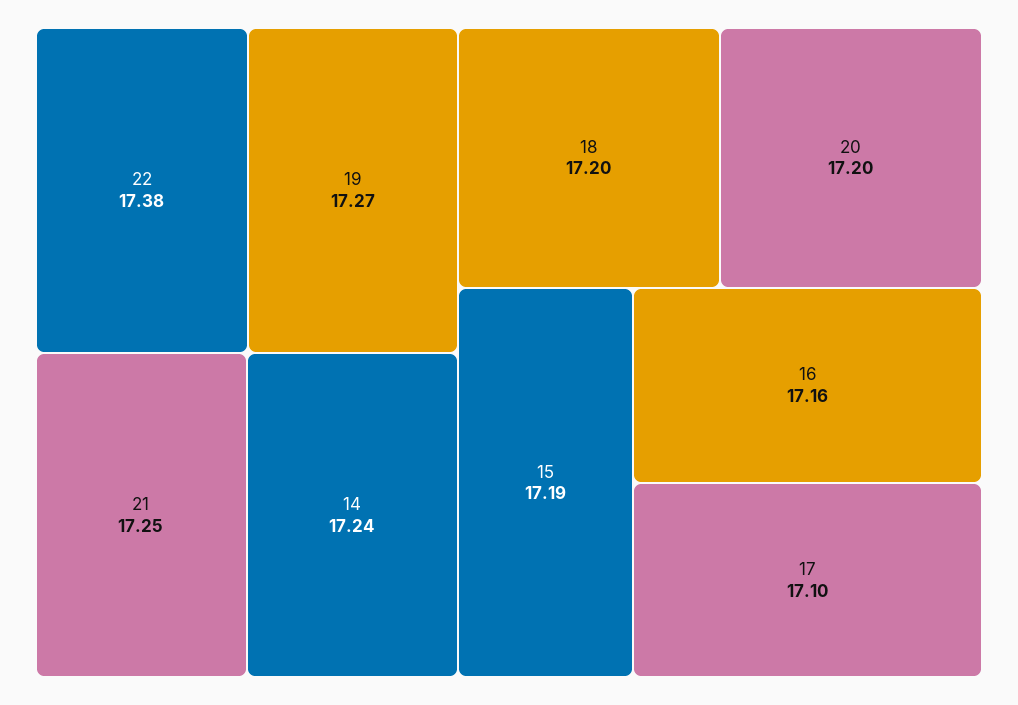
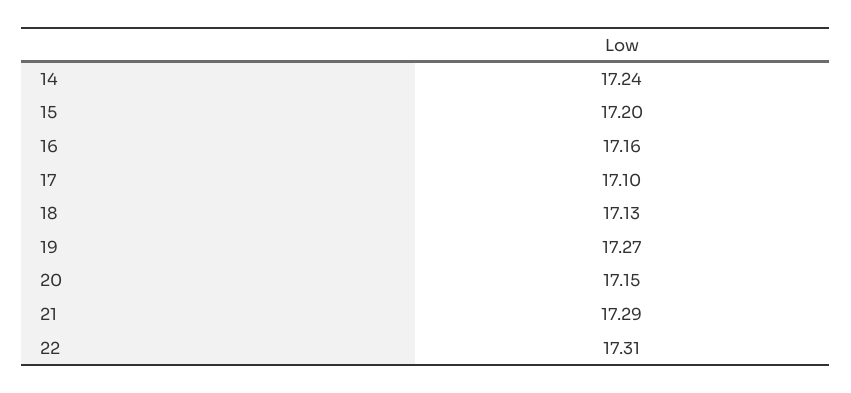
22: 17.38 -> 17.31
21: 17.25 -> 17.29
18: 17.2 -> 17.13
20: 17.2 -> 17.15
15: 17.19 -> 17.2

